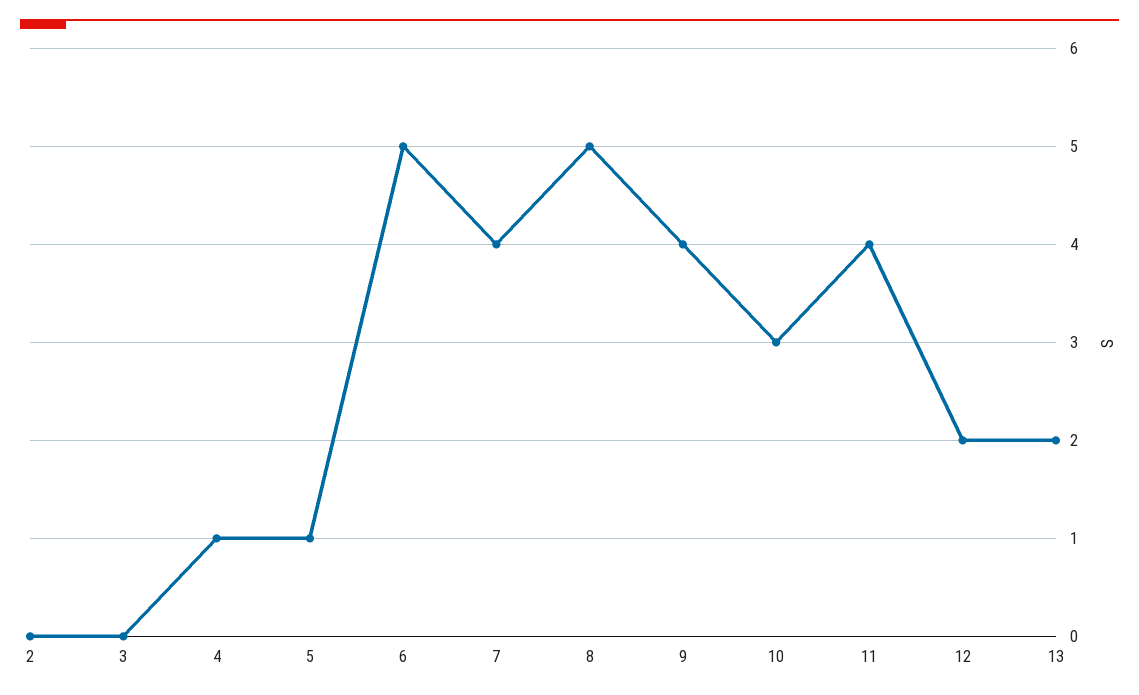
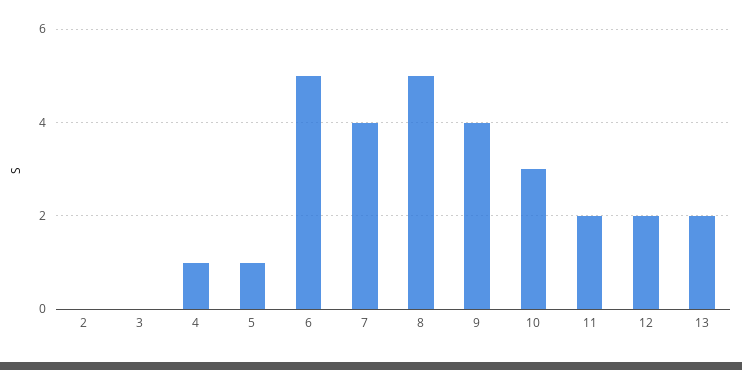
11: 4 -> 2

